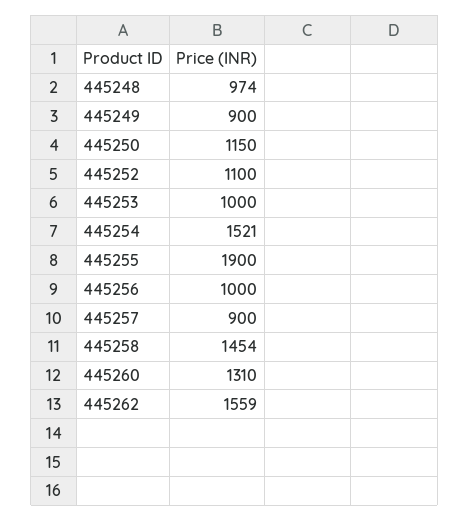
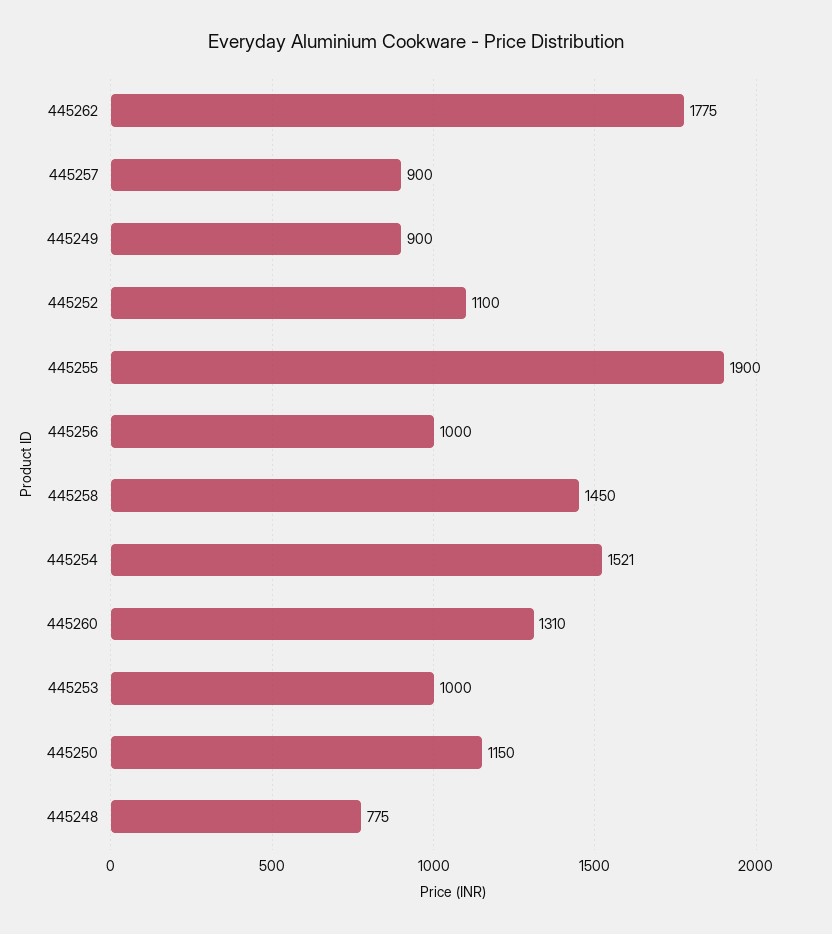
445248: 974 -> 775
445258: 1454 -> 1450
445262: 1559 -> 1775

